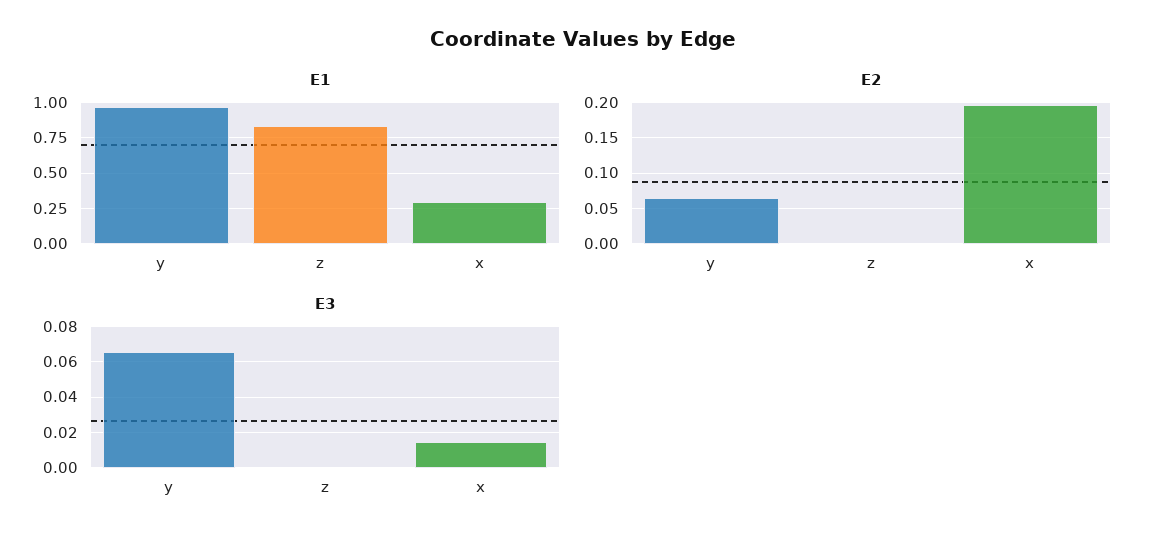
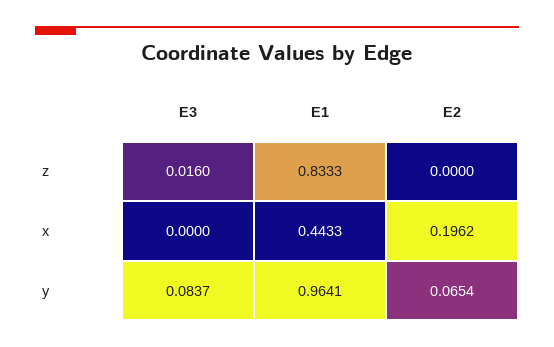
E1, x: 0.3 -> 0.4433
E3, y: 0.065 -> 0.0837
E3, z: 0 -> 0.016
E3, x: 0.015 -> 0

